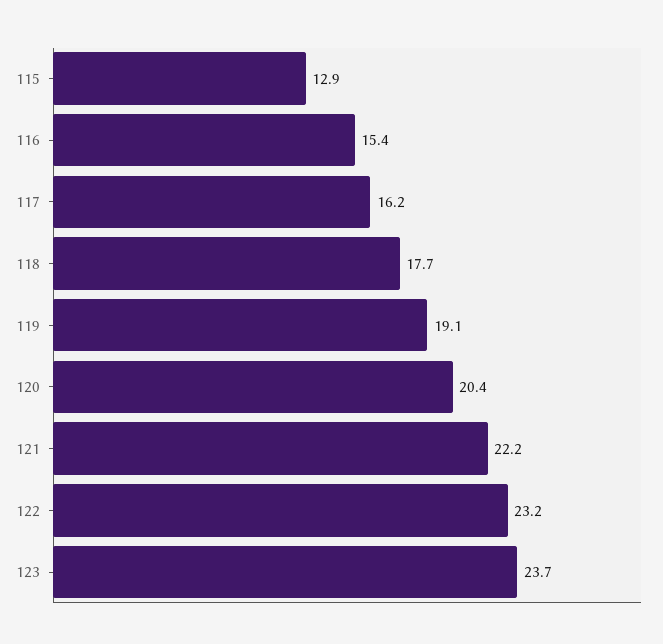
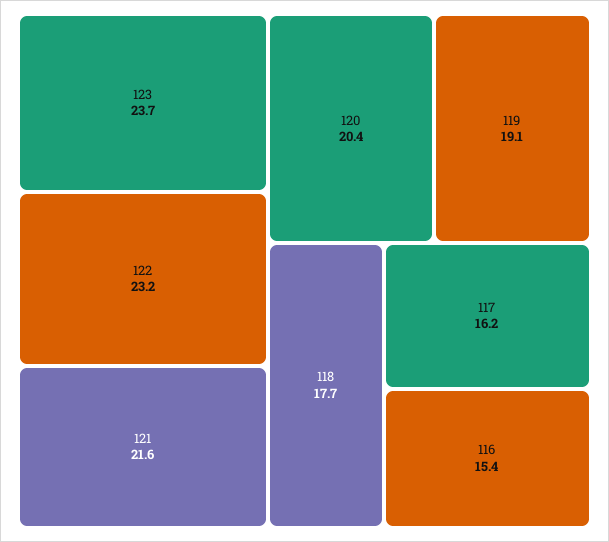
115: 12.9 -> none
121: 22.2 -> 21.6

